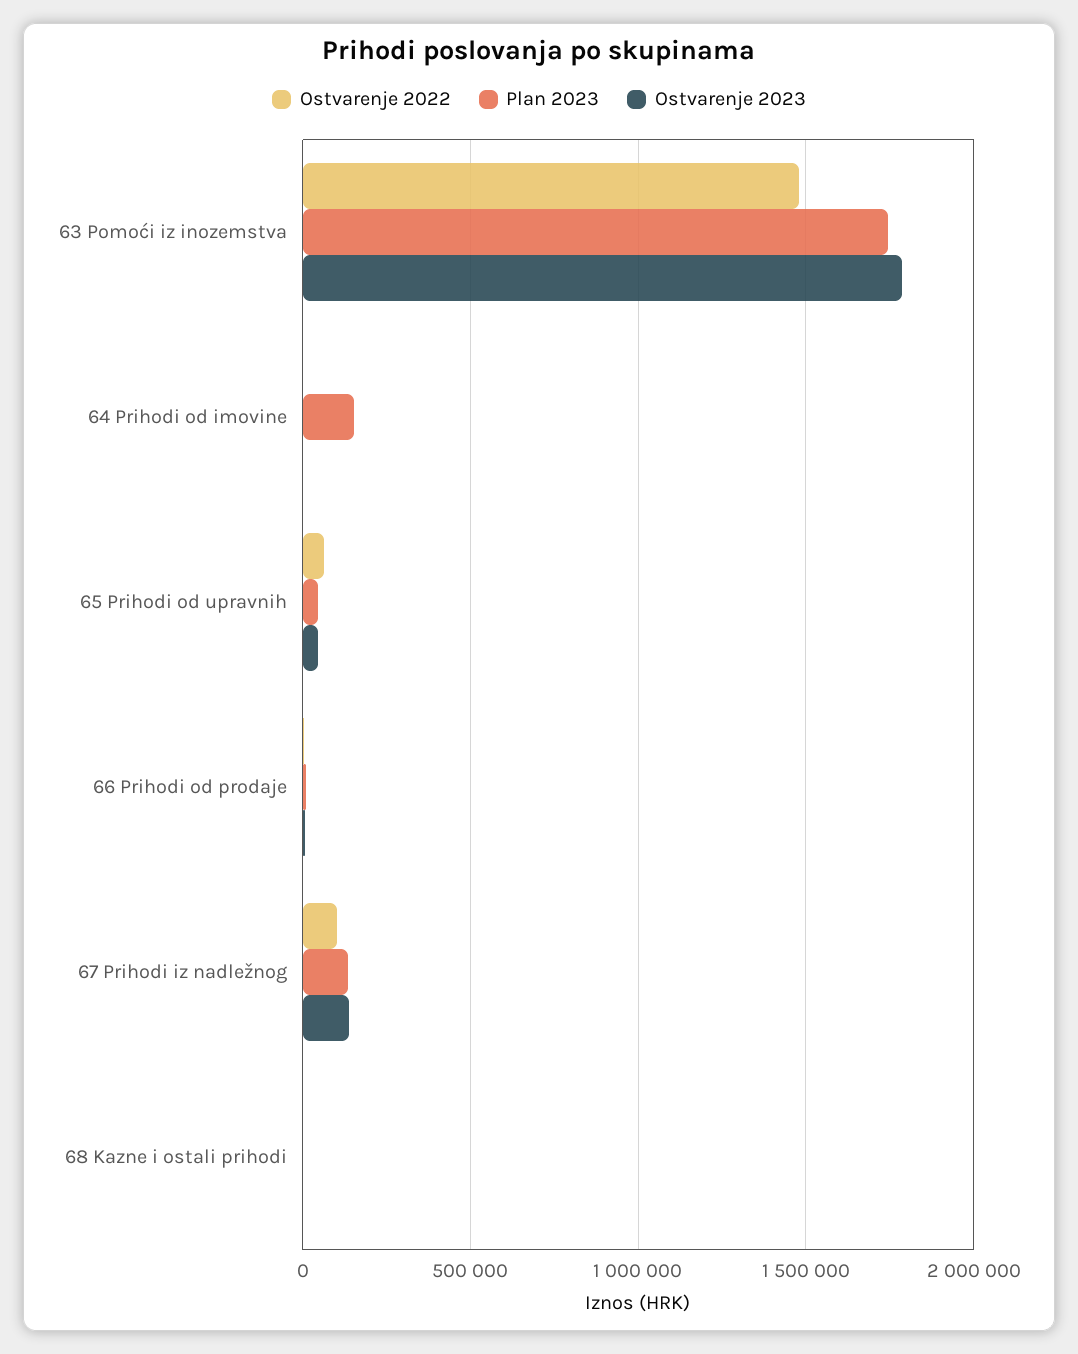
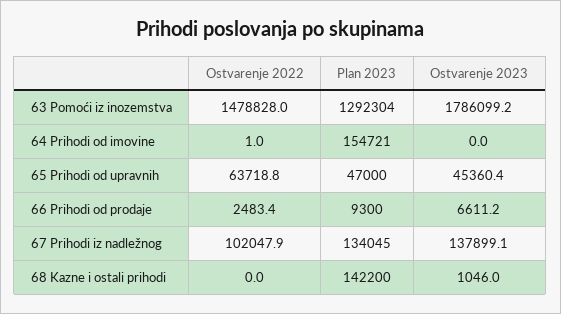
Plan 2023, 63 Pomoći iz inozemstva: 1750000 -> 1292304
Plan 2023, 68 Kazne i ostali prihodi: 0 -> 142200

